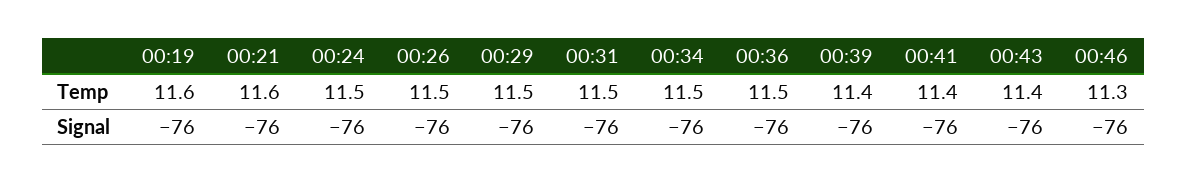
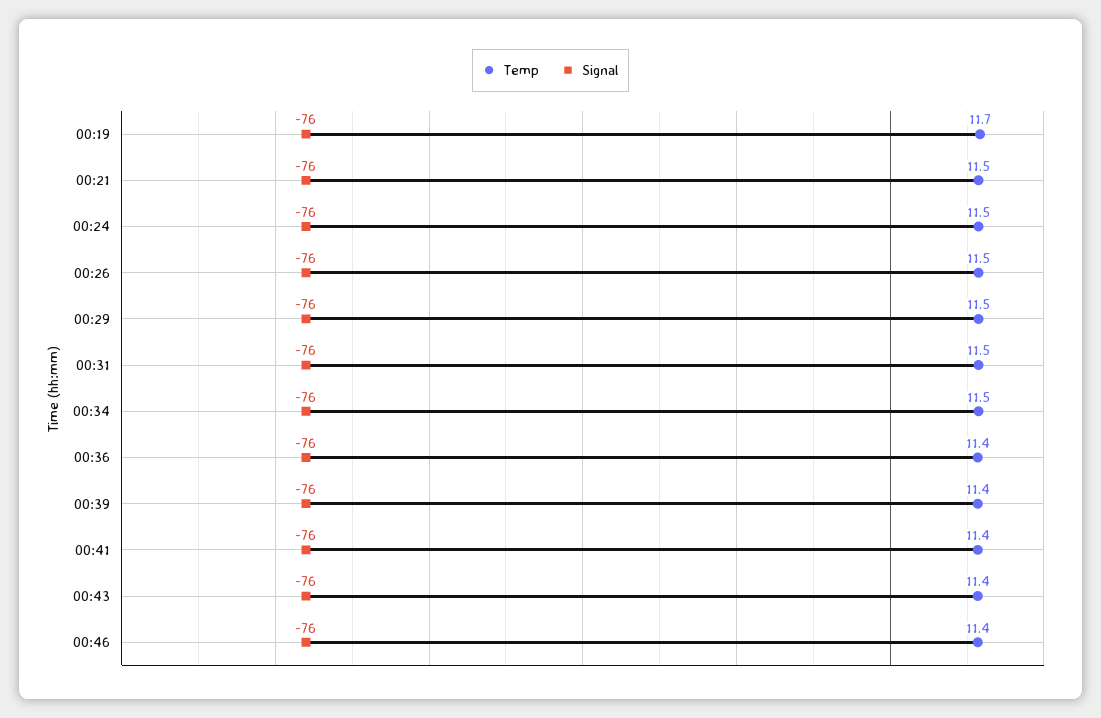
Temp, 00:19: 11.6 -> 11.7
Temp, 00:21: 11.6 -> 11.5
Temp, 00:36: 11.5 -> 11.4
Temp, 00:46: 11.3 -> 11.4

